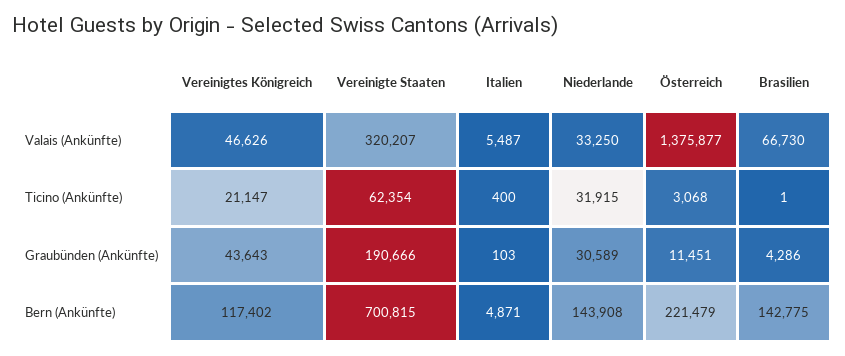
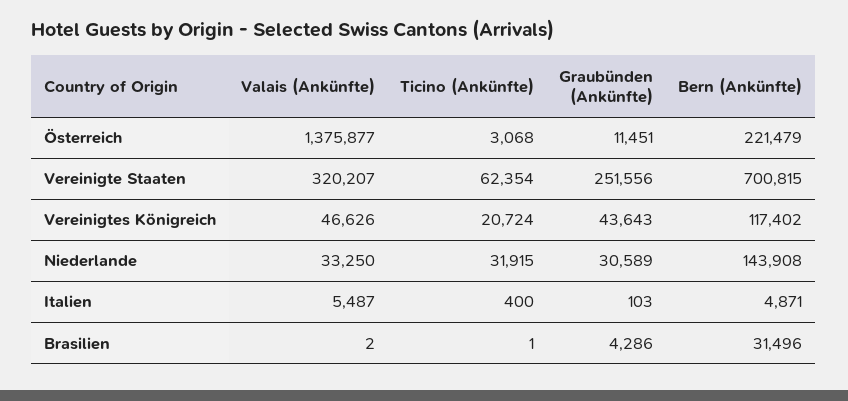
Brasilien, Valais (Ankünfte): 66730 -> 2
Vereinigtes Königreich, Ticino (Ankünfte): 21147 -> 20724
Vereinigte Staaten, Graubünden (Ankünfte): 190666 -> 251556
Brasilien, Bern (Ankünfte): 142775 -> 31496

